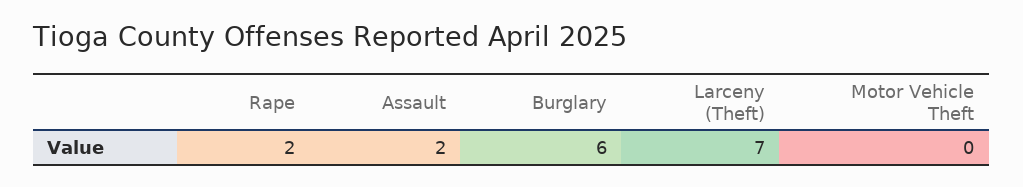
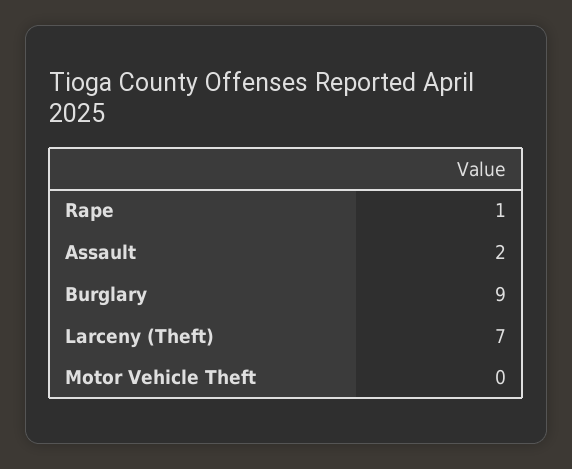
Rape: 2 -> 1
Burglary: 6 -> 9

